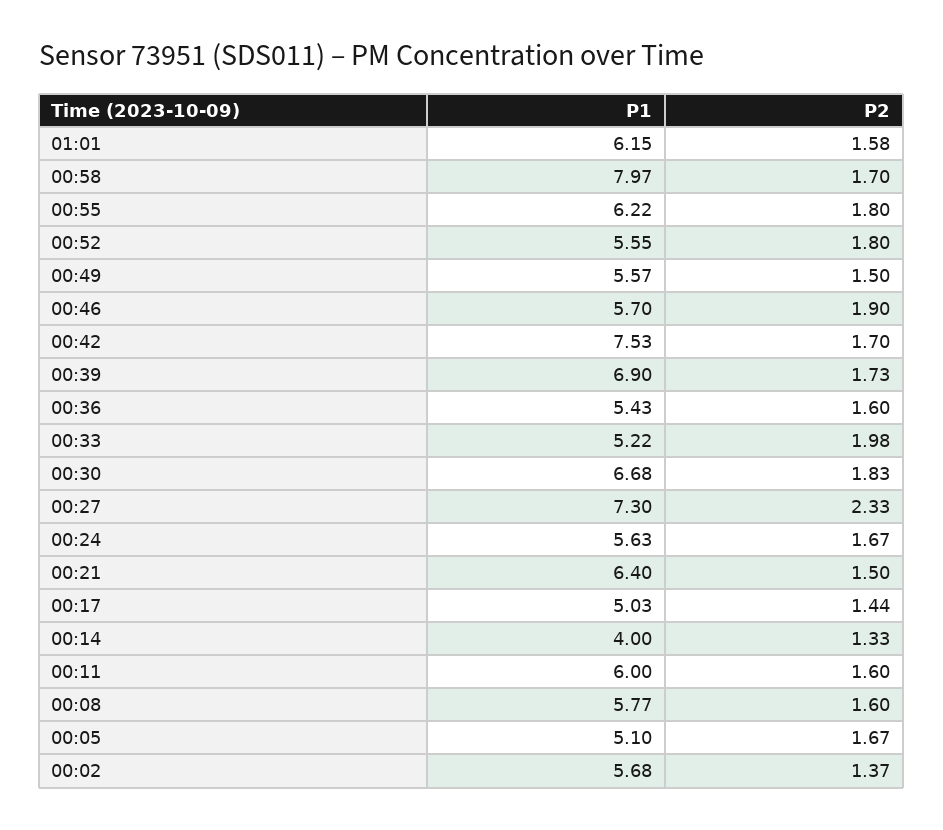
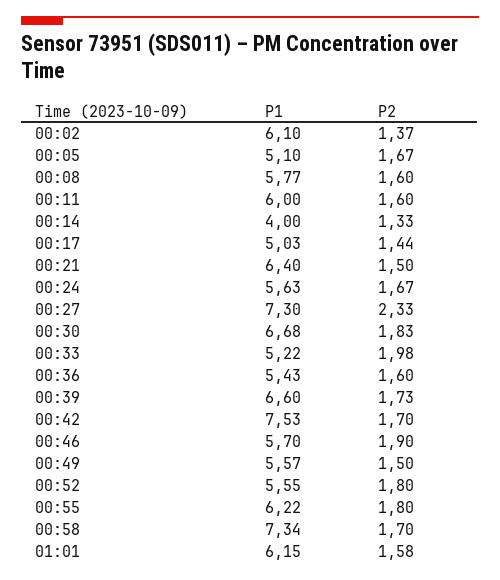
P1, 00:58: 7.97 -> 7.34
P1, 00:39: 6.9 -> 6.6
P1, 00:02: 5.68 -> 6.1

